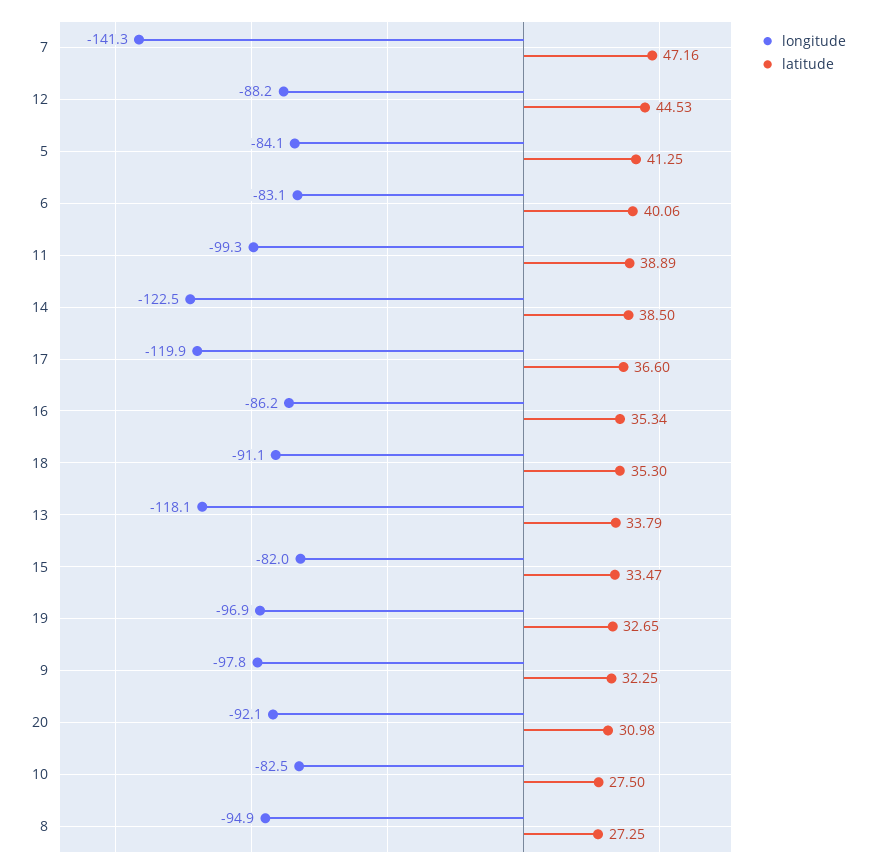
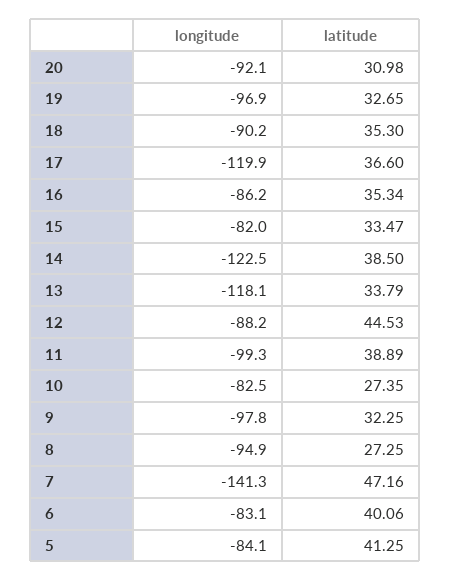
longitude, 18: -91.1 -> -90.2
latitude, 10: 27.5 -> 27.35

